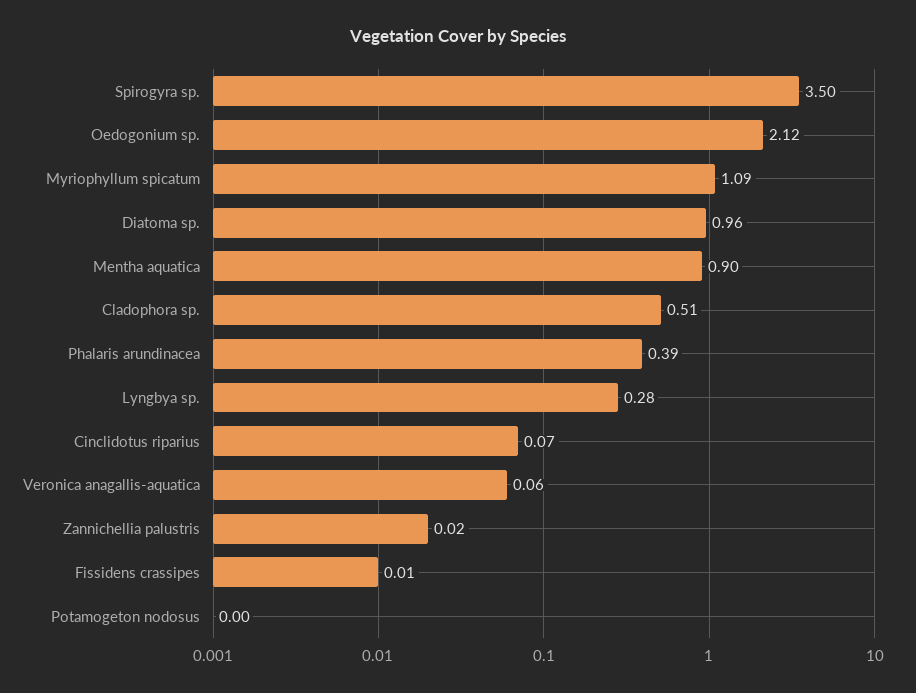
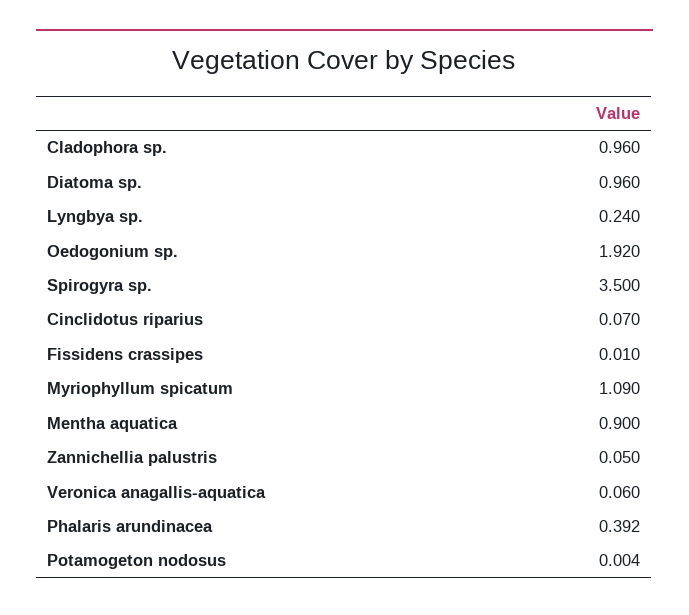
Oedogonium sp.: 2.12 -> 1.92
Cladophora sp.: 0.51 -> 0.96
Lyngbya sp.: 0.28 -> 0.24
Zannichellia palustris: 0.02 -> 0.05

